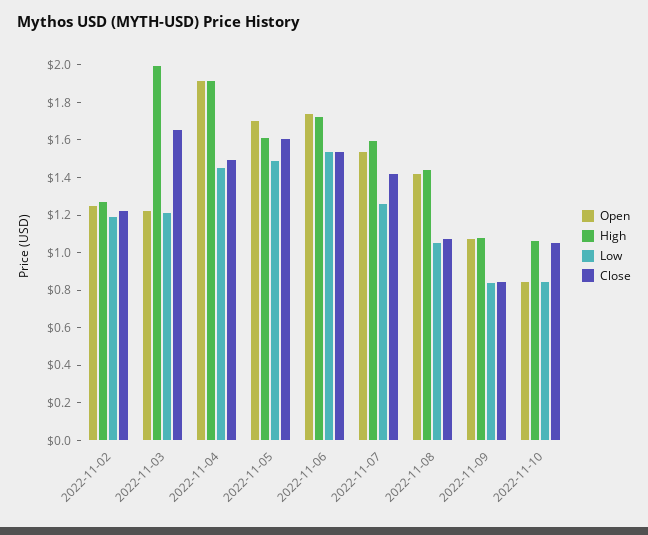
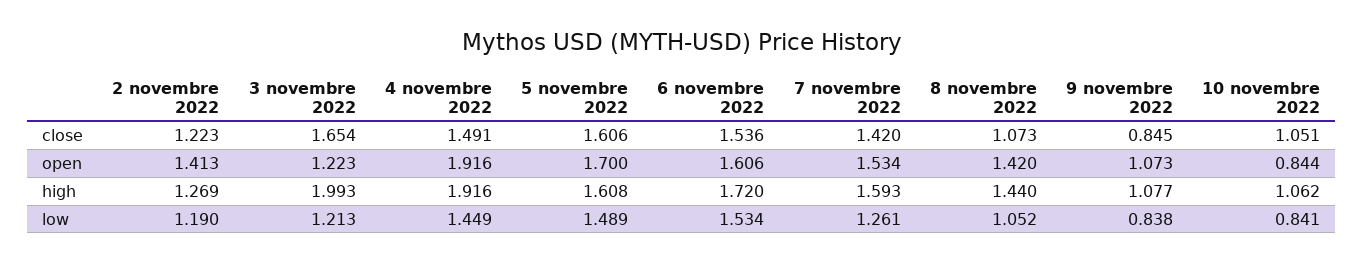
Open, 2022-11-02: 1.25 -> 1.413
Open, 2022-11-06: 1.75 -> 1.606

